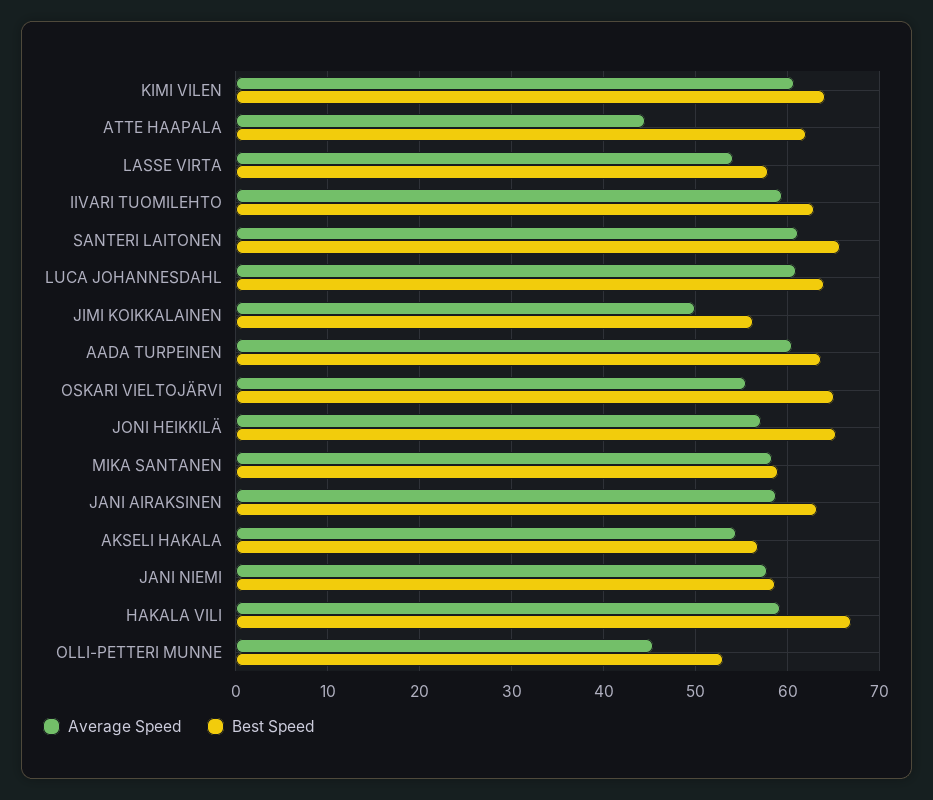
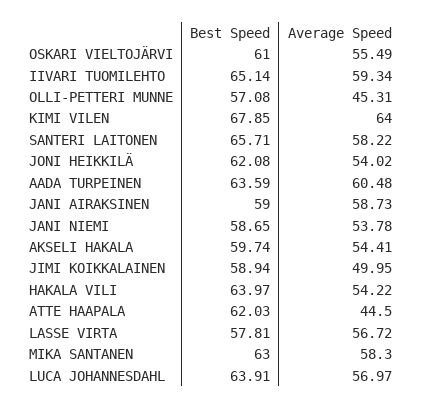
Average Speed, KIMI VILEN: 61 -> 64
Best Speed, KIMI VILEN: 64 -> 67.85
Average Speed, LASSE VIRTA: 54 -> 56.72
Best Speed, IIVARI TUOMILEHTO: 63 -> 65.14
Average Speed, SANTERI LAITONEN: 61 -> 58.22
Average Speed, LUCA JOHANNESDAHL: 61 -> 56.97
Best Speed, JIMI KOIKKALAINEN: 56 -> 58.94
Best Speed, OSKARI VIELTOJÄRVI: 65 -> 61
Average Speed, JONI HEIKKILÄ: 57 -> 54.02
Best Speed, JONI HEIKKILÄ: 65 -> 62.08
Best Speed, MIKA SANTANEN: 59 -> 63
Best Speed, JANI AIRAKSINEN: 63 -> 59
Best Speed, AKSELI HAKALA: 57 -> 59.74
Average Speed, JANI NIEMI: 58 -> 53.78
Average Speed, HAKALA VILI: 59 -> 54.22
Best Speed, HAKALA VILI: 67 -> 63.97
Best Speed, OLLI-PETTERI MUNNE: 53 -> 57.08

